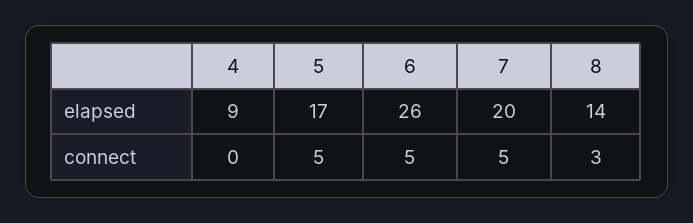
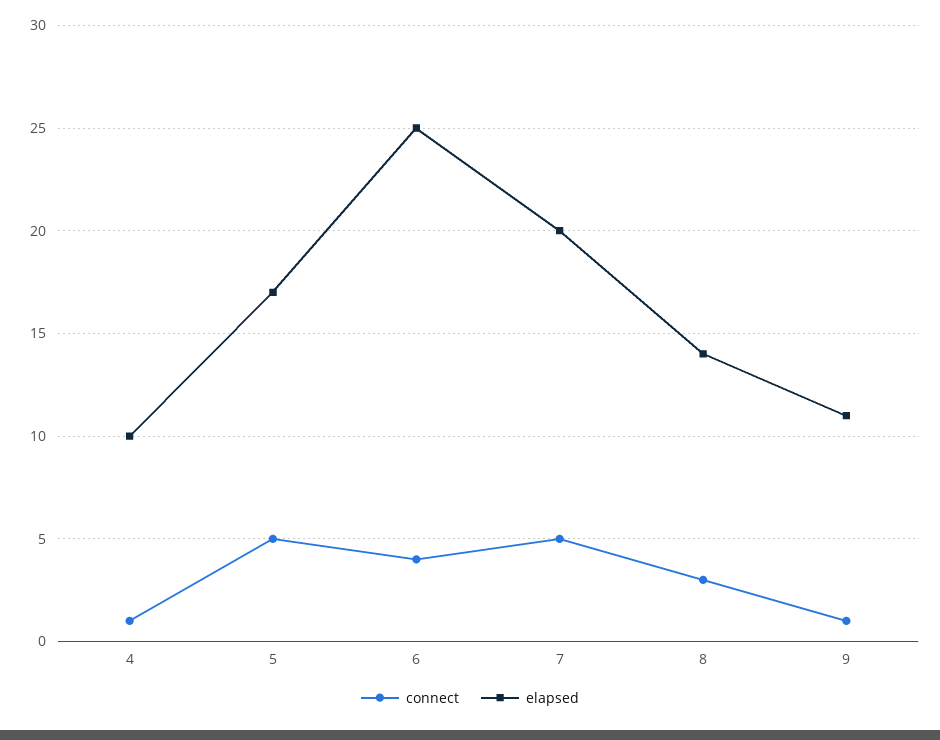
elapsed, 4: 9 -> 10
elapsed, 6: 26 -> 25
connect, 4: 0 -> 1
connect, 6: 5 -> 4
connect, 9: none -> 1
elapsed, 9: none -> 11

